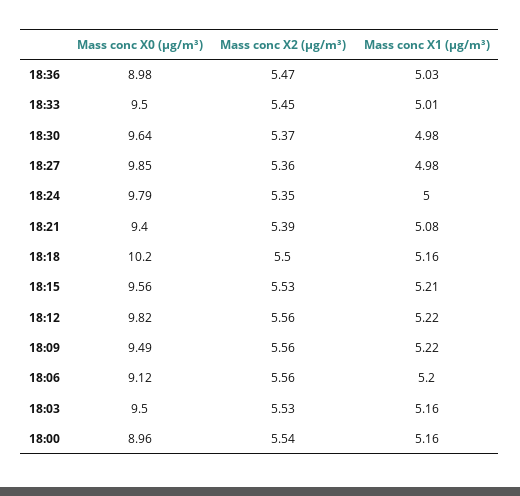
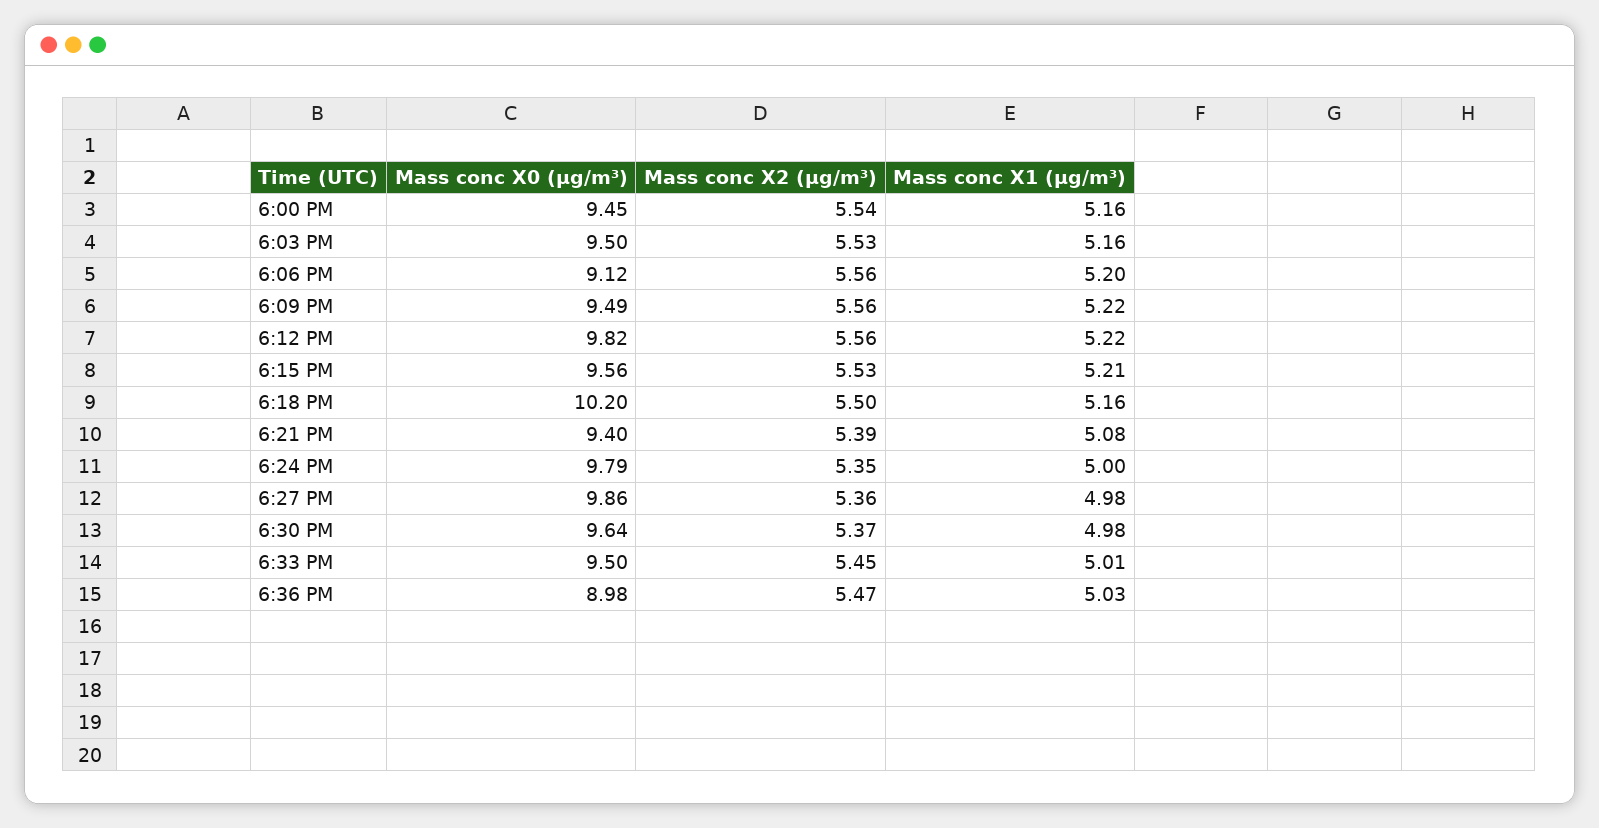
Mass conc X0 (μg/m³), 18:27: 9.85 -> 9.86
Mass conc X0 (μg/m³), 18:00: 8.96 -> 9.45

